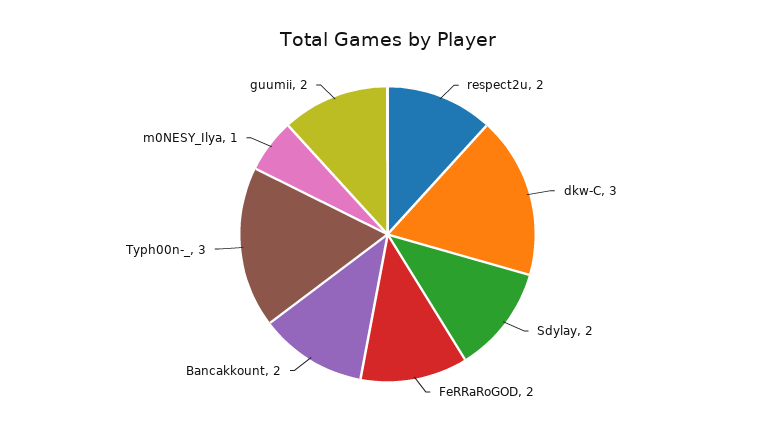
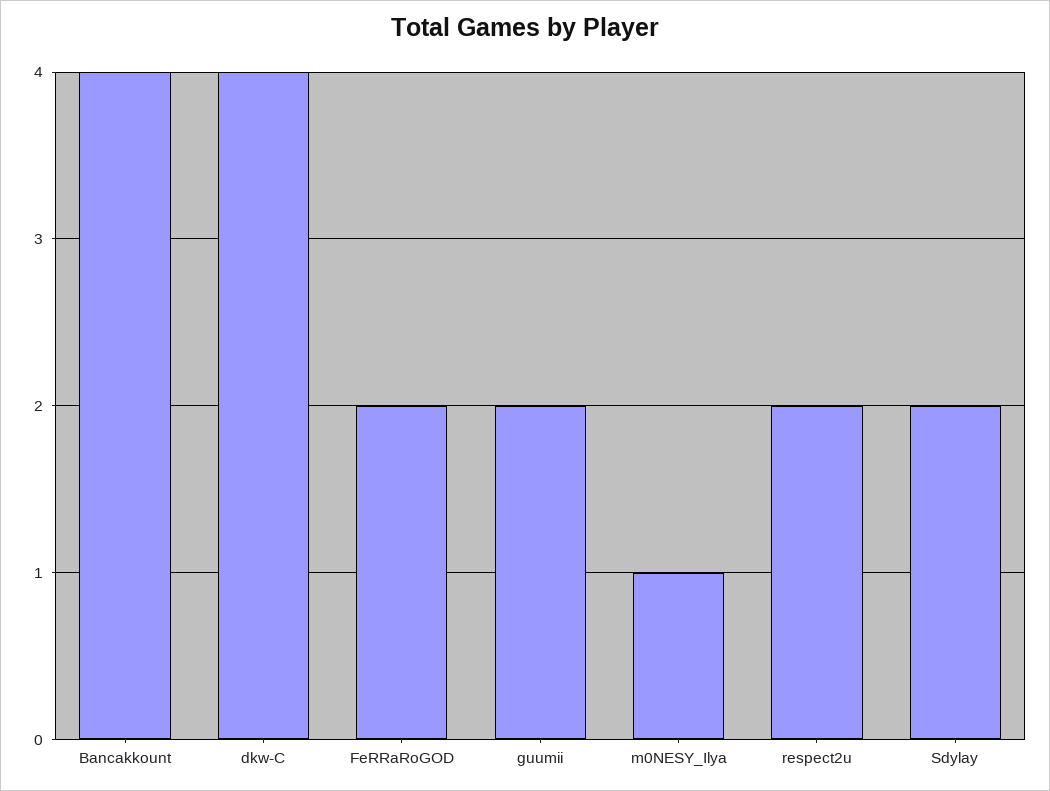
dkw-C: 3 -> 4
Bancakkount: 2 -> 4
Typh00n-_: 3 -> none

